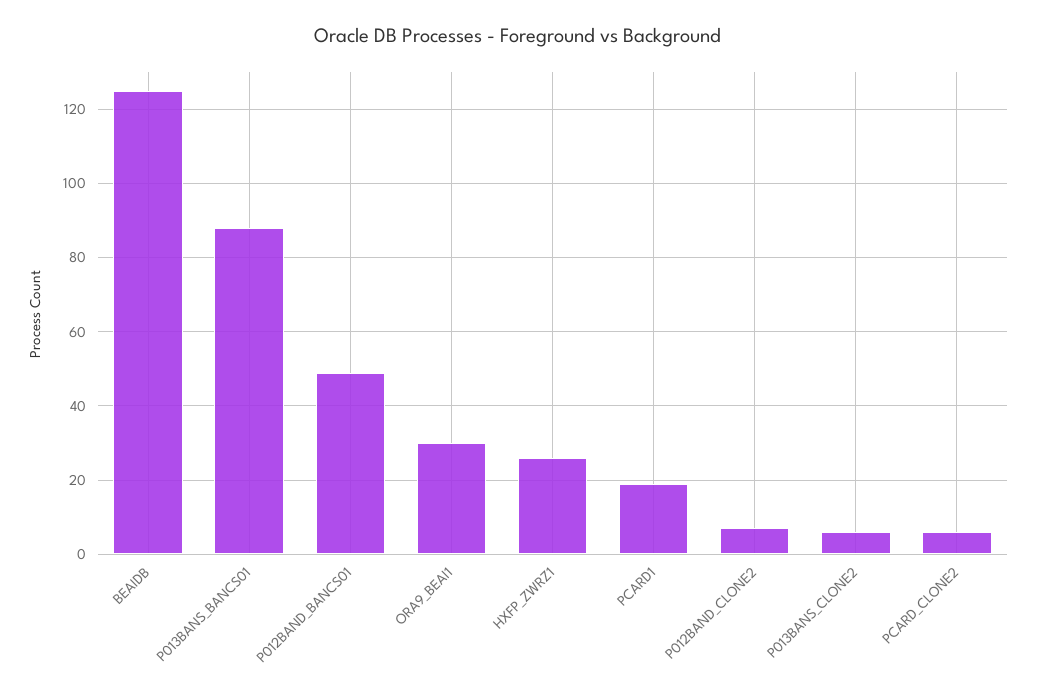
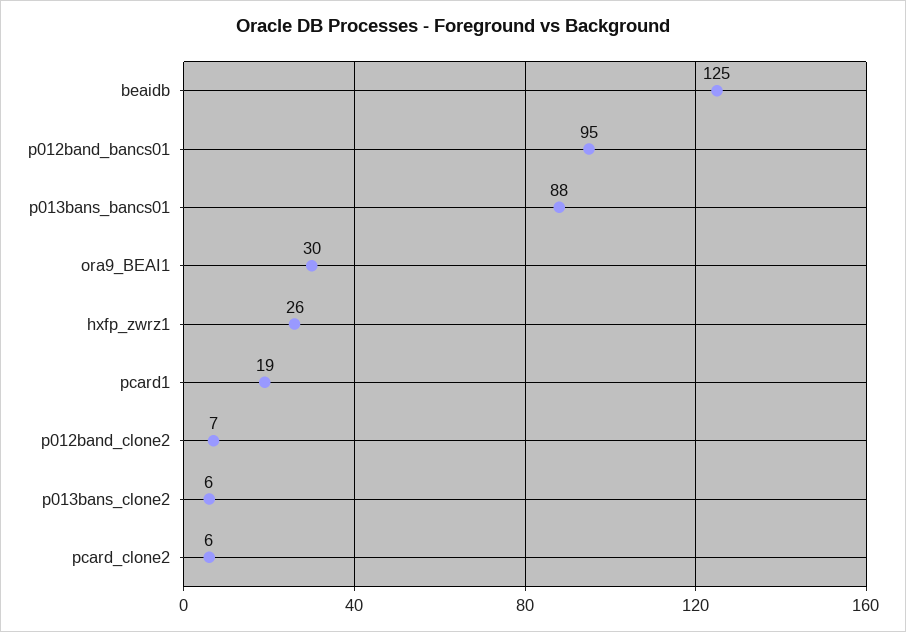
P012BAND_BANCS01: 50 -> 95

